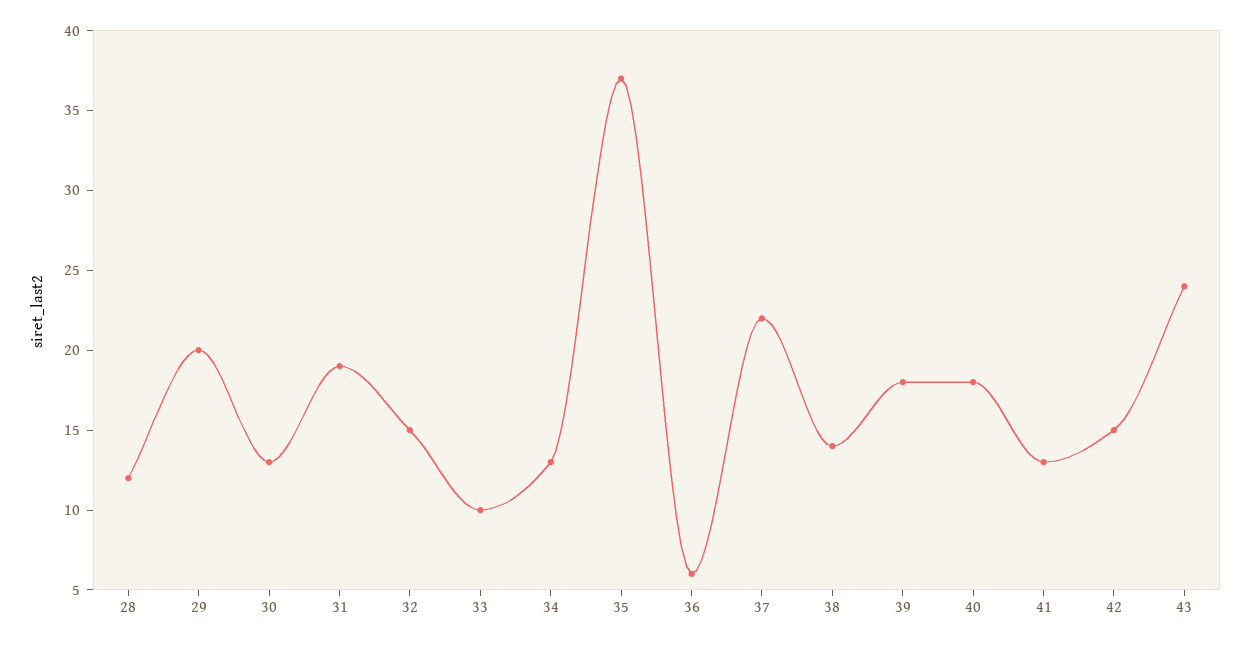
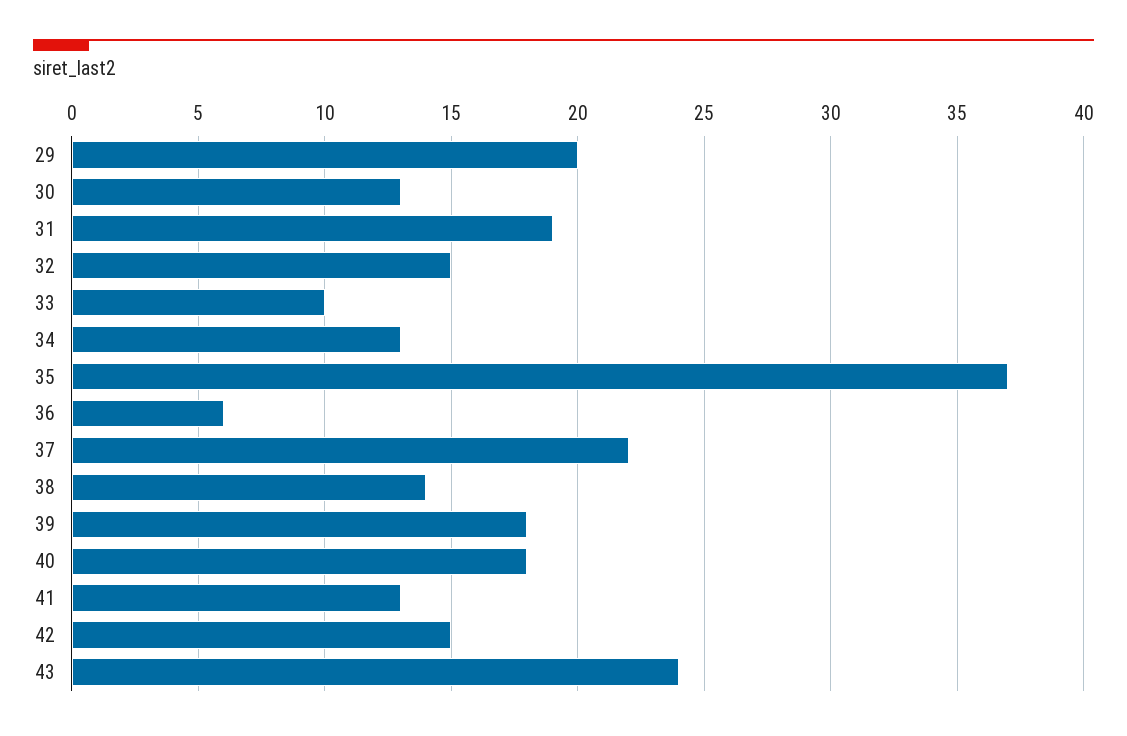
28: 12 -> none

